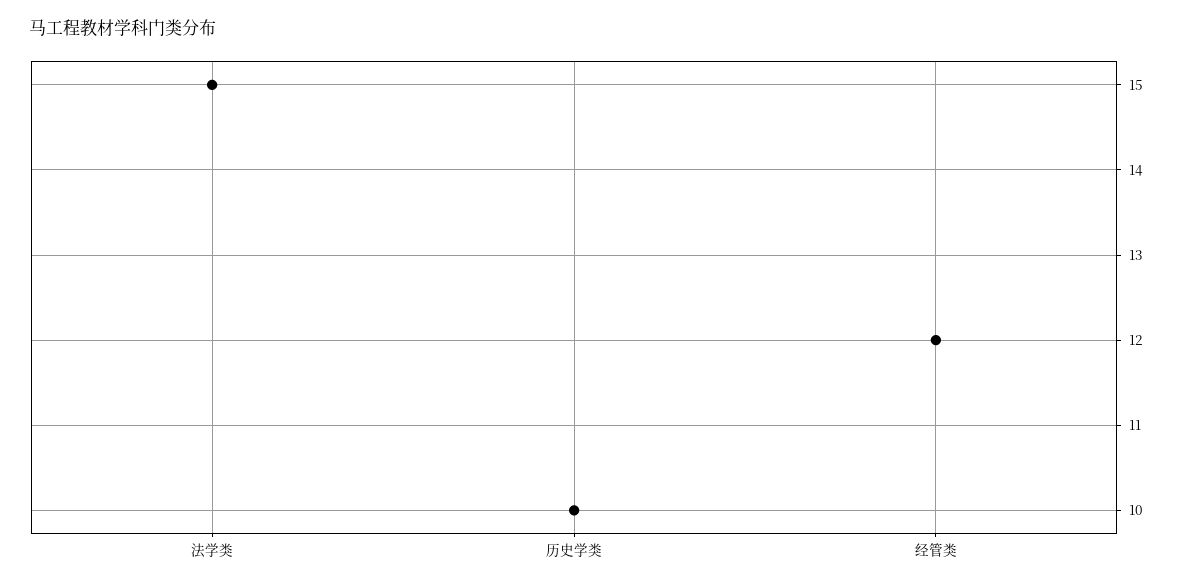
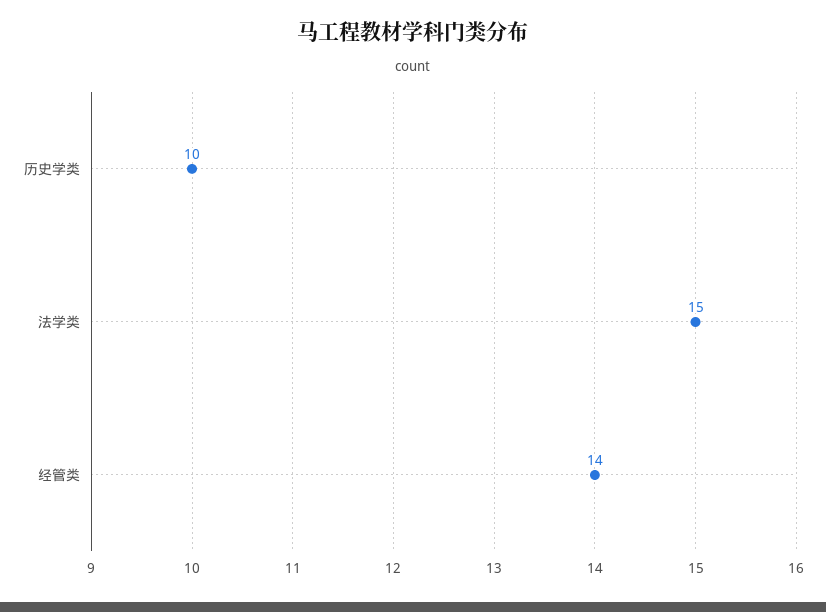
经管类: 12 -> 14

